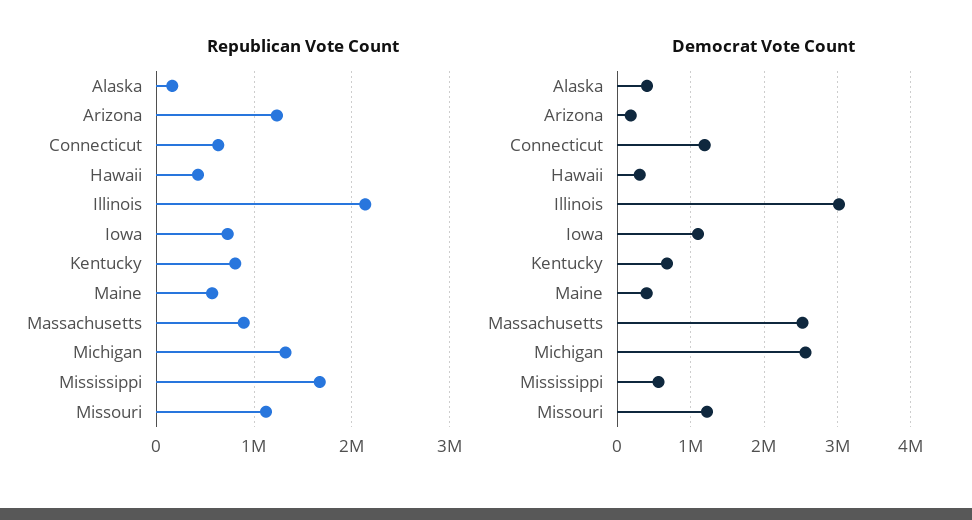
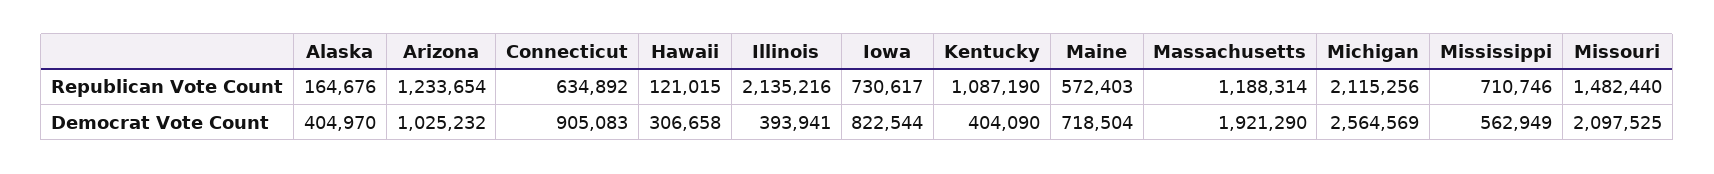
Republican Vote Count, Hawaii: 400000 -> 121015
Republican Vote Count, Kentucky: 800000 -> 1087190
Republican Vote Count, Massachusetts: 900000 -> 1188314
Republican Vote Count, Michigan: 1300000 -> 2115256
Republican Vote Count, Mississippi: 1700000 -> 710746
Republican Vote Count, Missouri: 1100000 -> 1482440
Democrat Vote Count, Arizona: 200000 -> 1025232
Democrat Vote Count, Connecticut: 1200000 -> 905083
Democrat Vote Count, Illinois: 3000000 -> 393941
Democrat Vote Count, Iowa: 1100000 -> 822544
Democrat Vote Count, Kentucky: 700000 -> 404090
Democrat Vote Count, Maine: 400000 -> 718504
Democrat Vote Count, Massachusetts: 2500000 -> 1921290
Democrat Vote Count, Missouri: 1200000 -> 2097525

